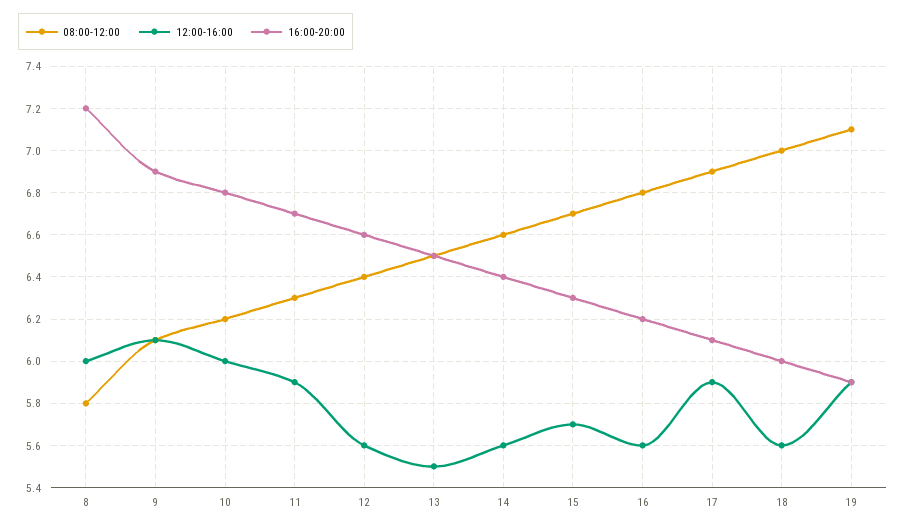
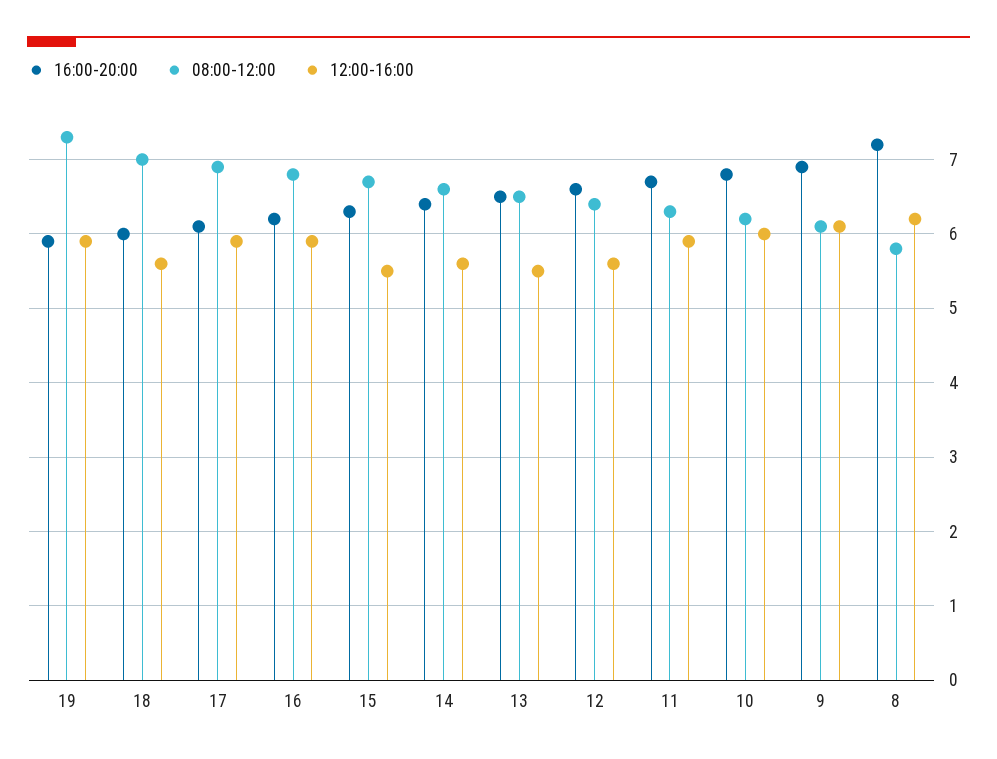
12:00-16:00, 8: 6 -> 6.2
12:00-16:00, 15: 5.7 -> 5.5
12:00-16:00, 16: 5.6 -> 5.9
08:00-12:00, 19: 7.1 -> 7.3

